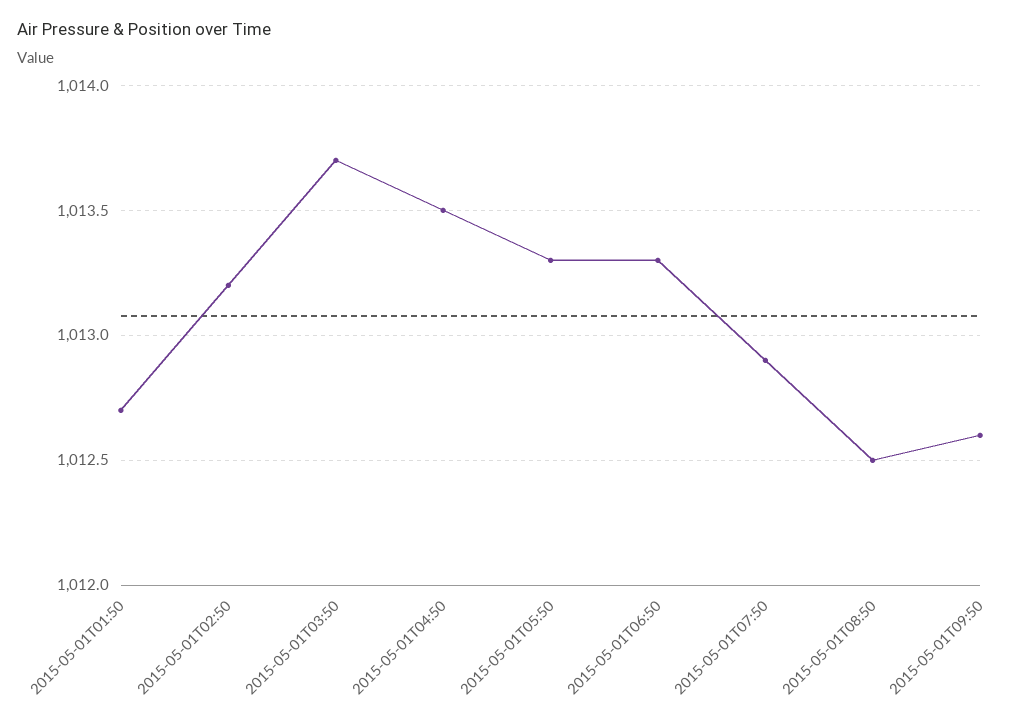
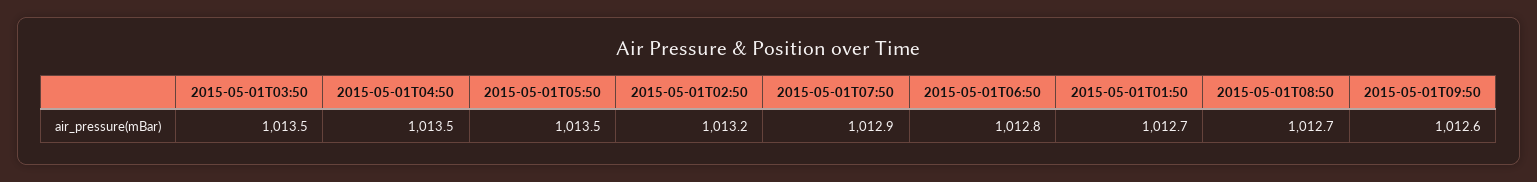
2015-05-01T03:50: 1013.7 -> 1013.5
2015-05-01T05:50: 1013.3 -> 1013.5
2015-05-01T06:50: 1013.3 -> 1012.8
2015-05-01T08:50: 1012.5 -> 1012.7

